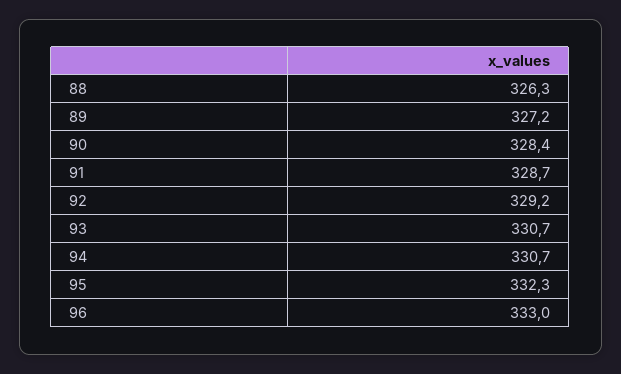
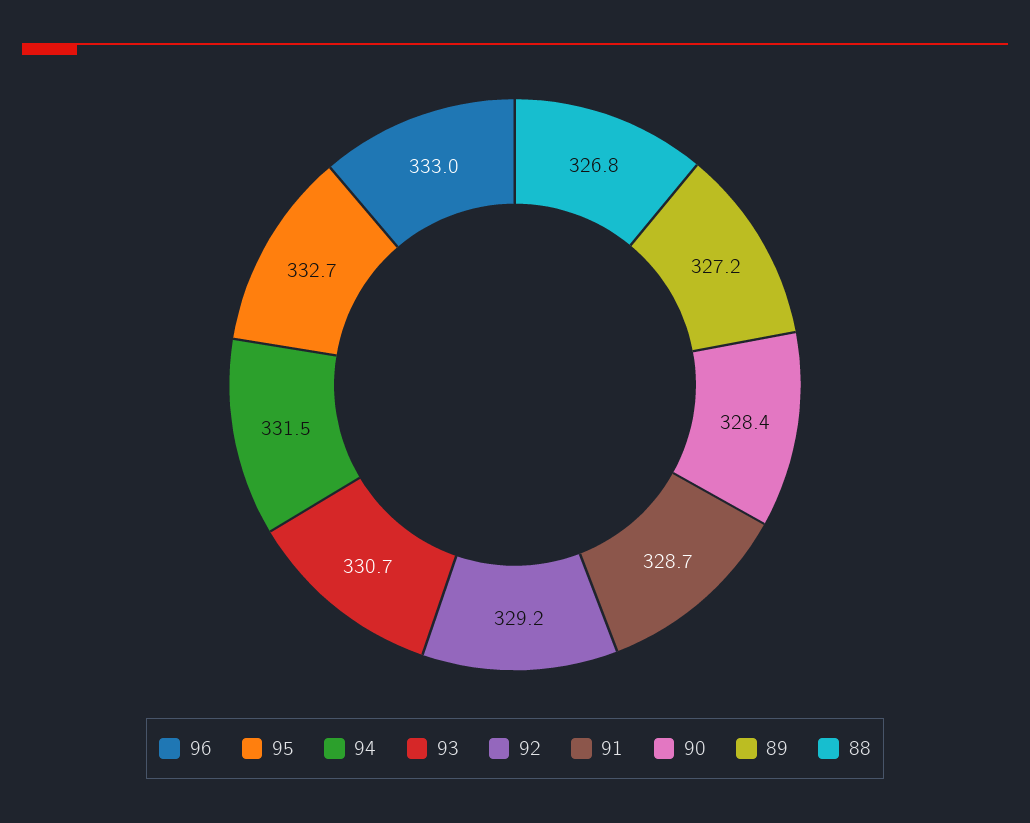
88: 326.3 -> 326.8
94: 330.7 -> 331.5
95: 332.3 -> 332.7

